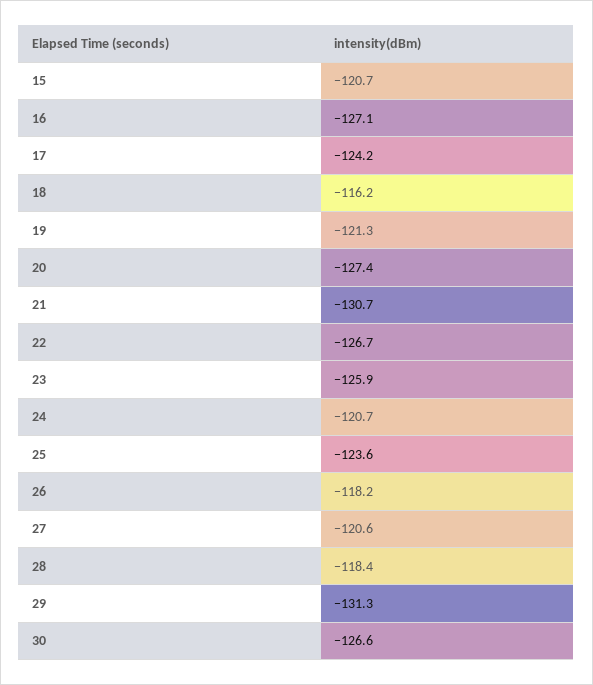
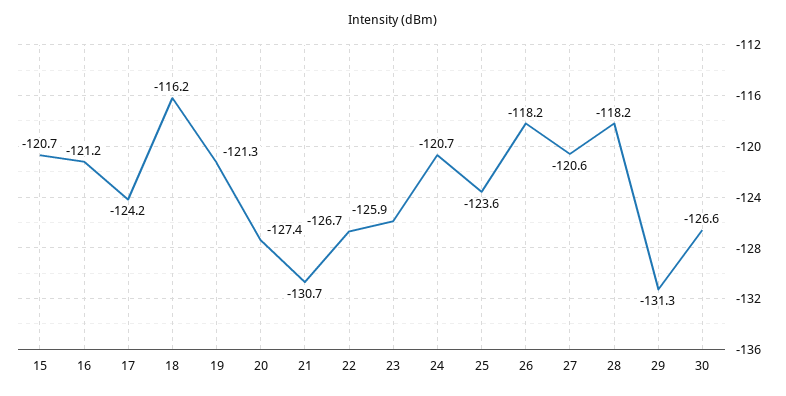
16: -127.1 -> -121.2
28: -118.4 -> -118.2

